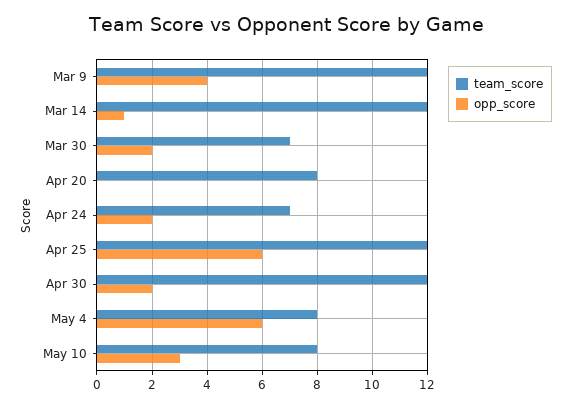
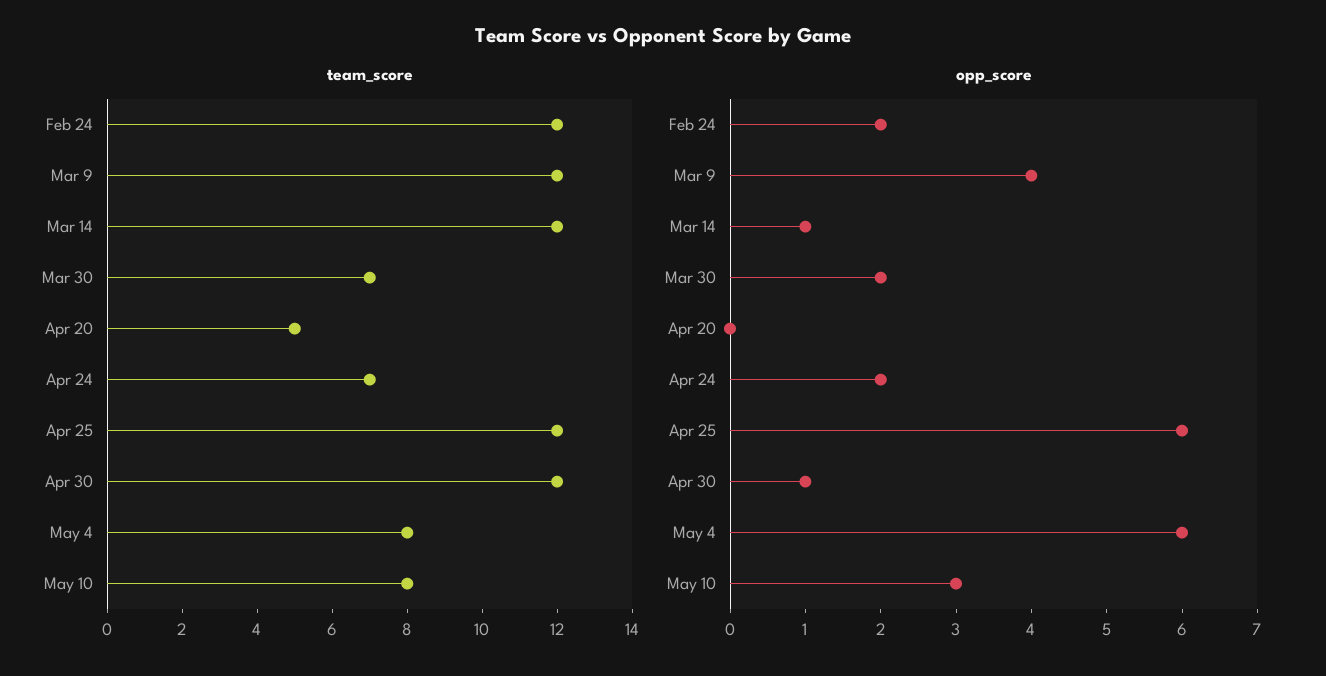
team_score, Apr 20: 8 -> 5
opp_score, Apr 30: 2 -> 1
team_score, Feb 24: none -> 12
opp_score, Feb 24: none -> 2

